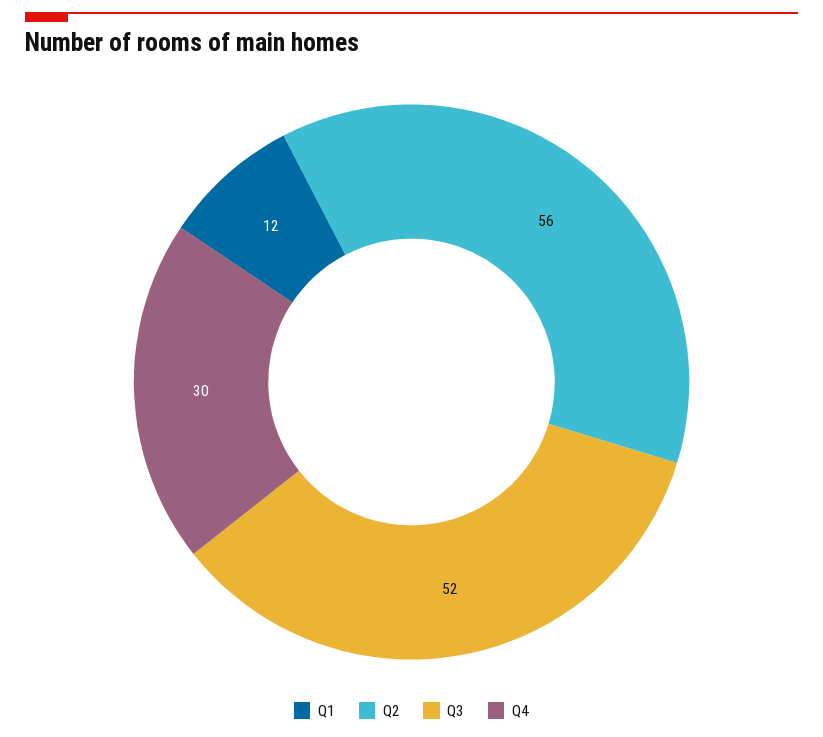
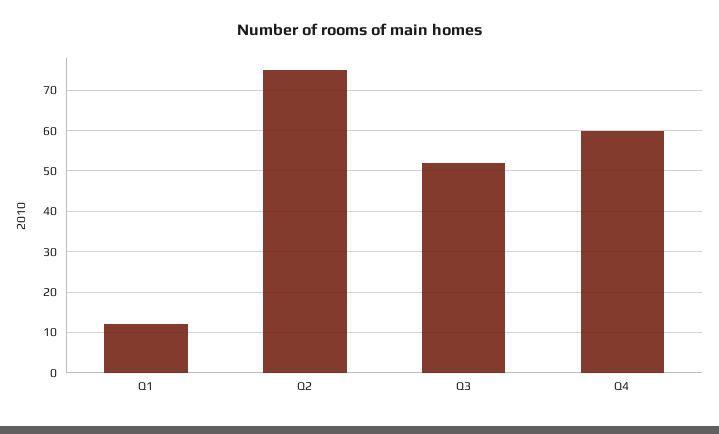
Q2: 56 -> 75
Q4: 30 -> 60

